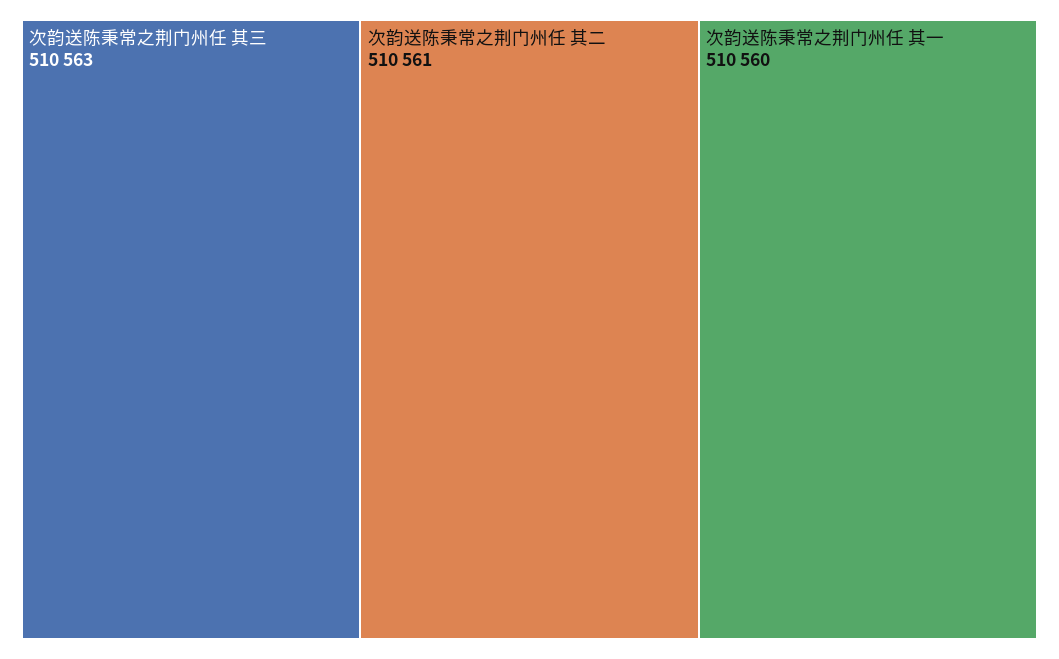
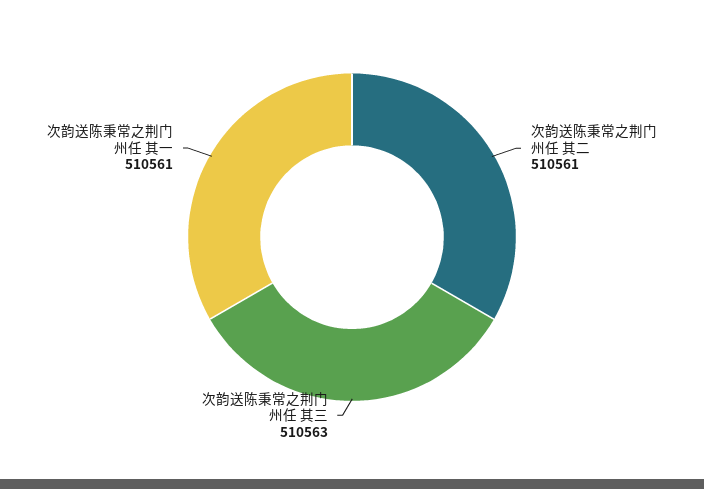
次韵送陈秉常之荆门州任 其一: 510560 -> 510561

